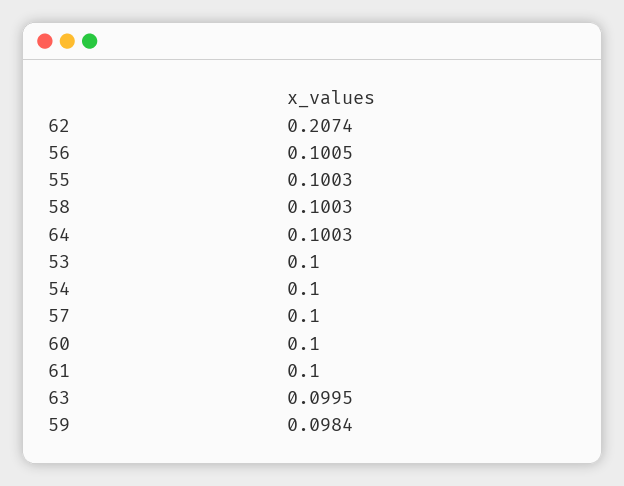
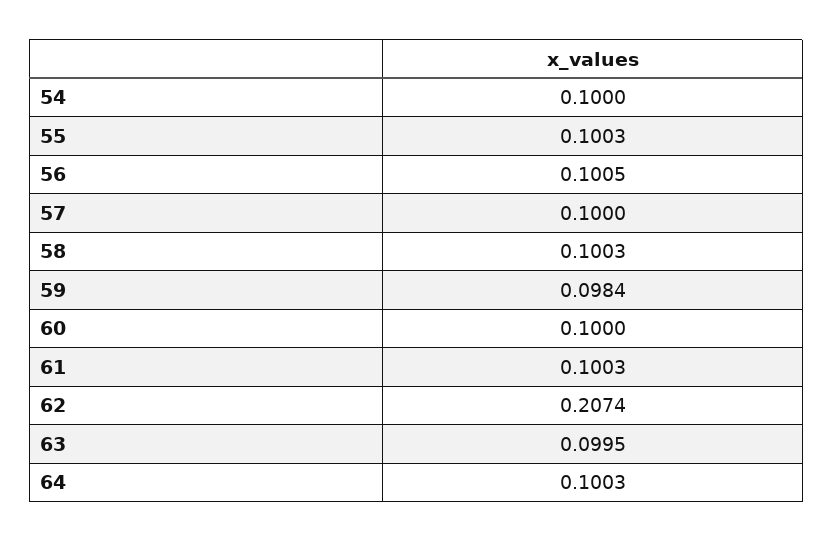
53: 0.1 -> none
61: 0.1 -> 0.1003

